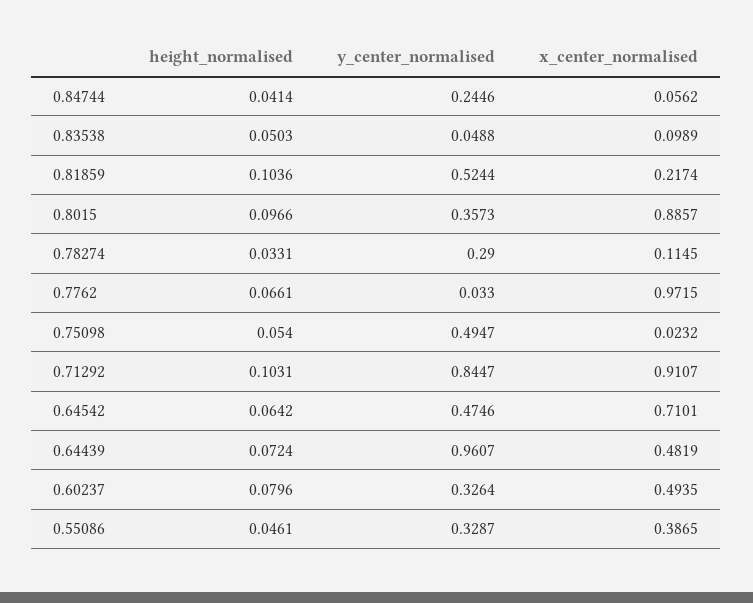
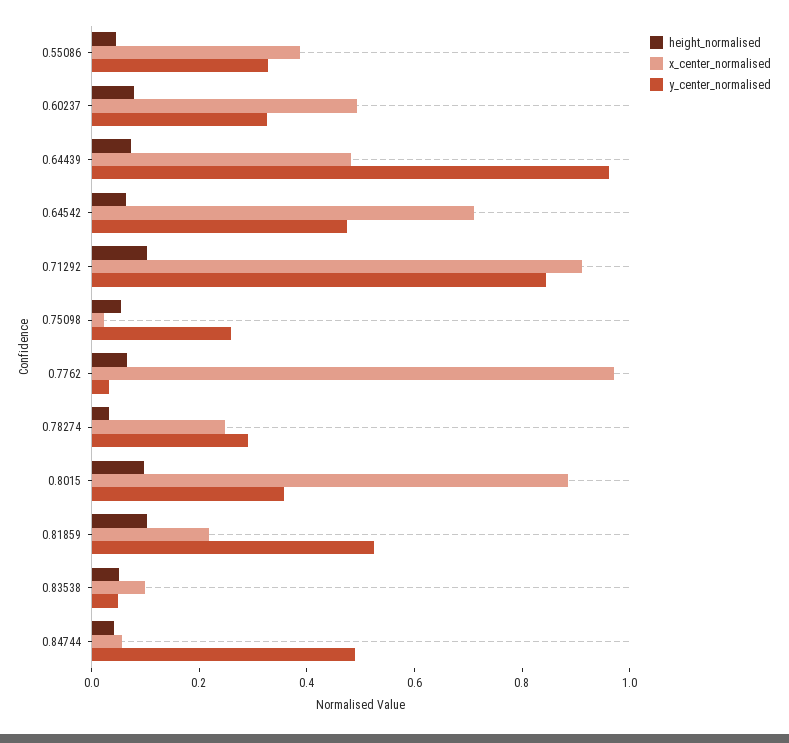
y_center_normalised, 0.84744: 0.2446 -> 0.5
x_center_normalised, 0.78274: 0.1145 -> 0.25
y_center_normalised, 0.75098: 0.4947 -> 0.25

